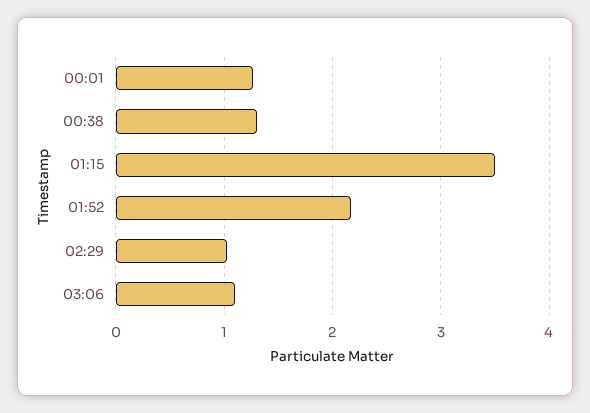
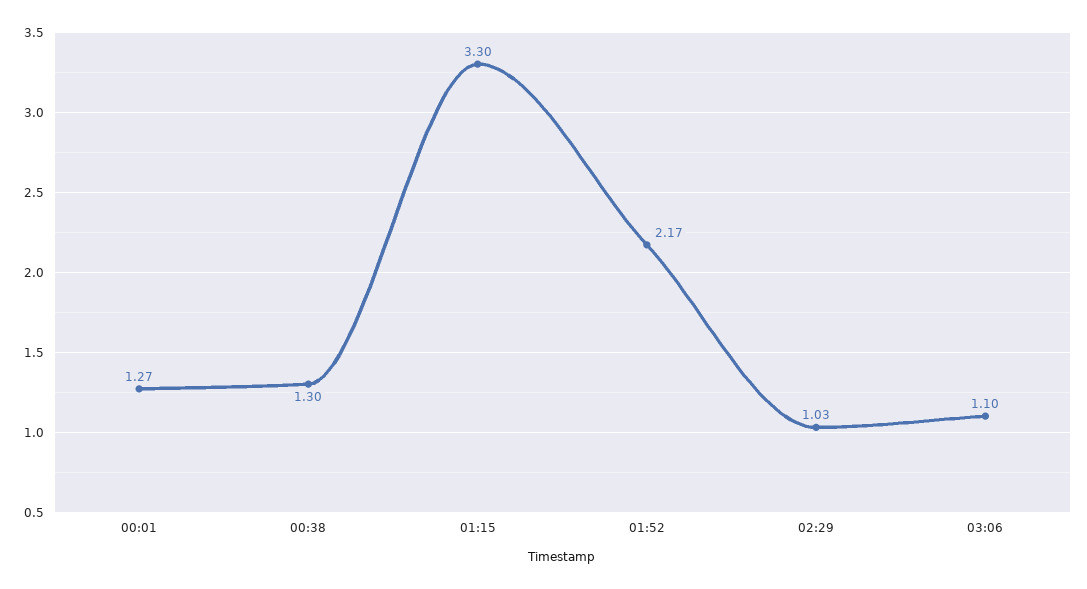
01:15: 3.5 -> 3.3

